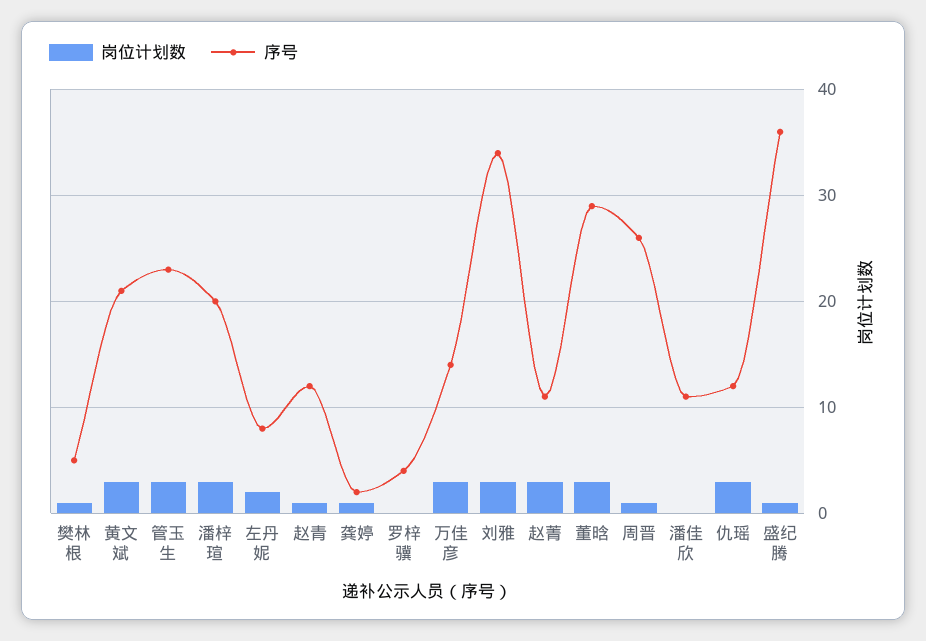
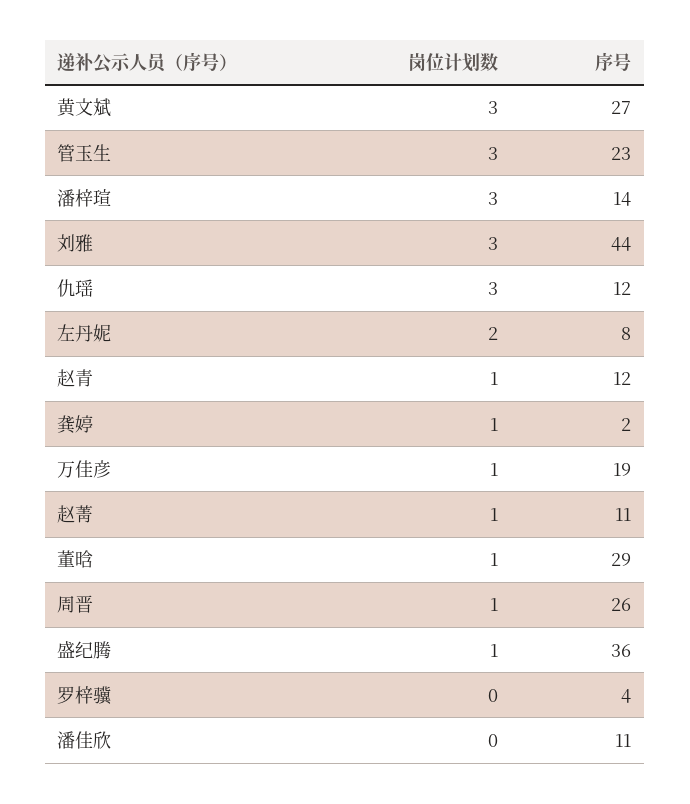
岗位计划数, 樊林根: 1 -> none
序号, 樊林根: 5 -> none
序号, 黄文斌: 21 -> 27
序号, 潘梓瑄: 20 -> 14
岗位计划数, 万佳彦: 3 -> 1
序号, 万佳彦: 14 -> 19
序号, 刘雅: 34 -> 44
岗位计划数, 赵菁: 3 -> 1
岗位计划数, 董晗: 3 -> 1

